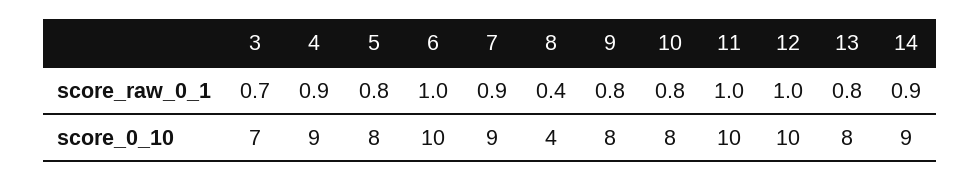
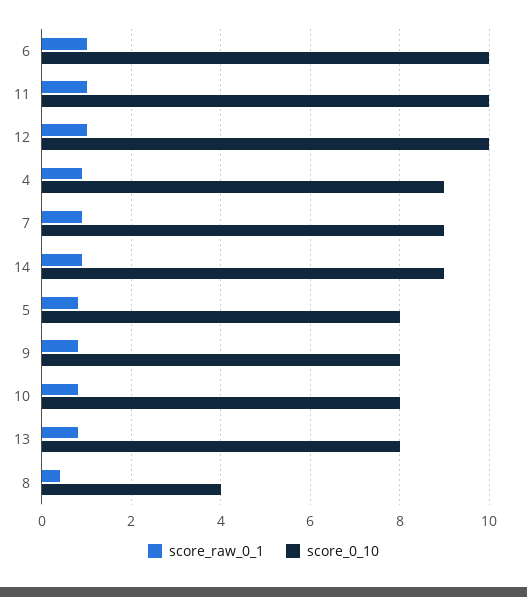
score_raw_0_1, 3: 0.7 -> none
score_0_10, 3: 7 -> none

